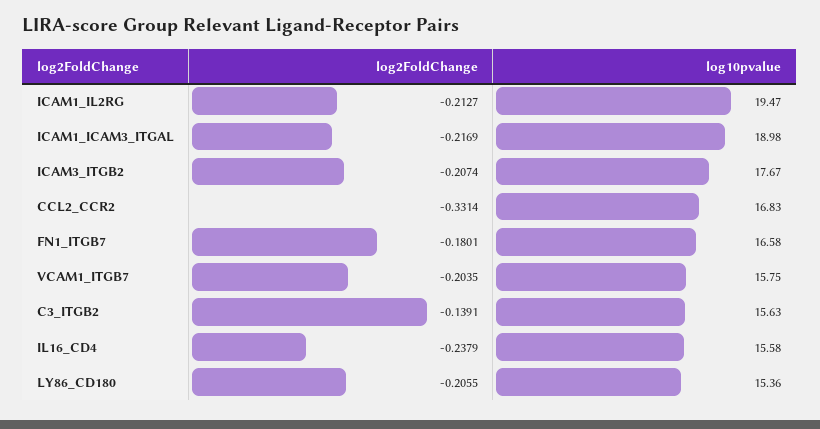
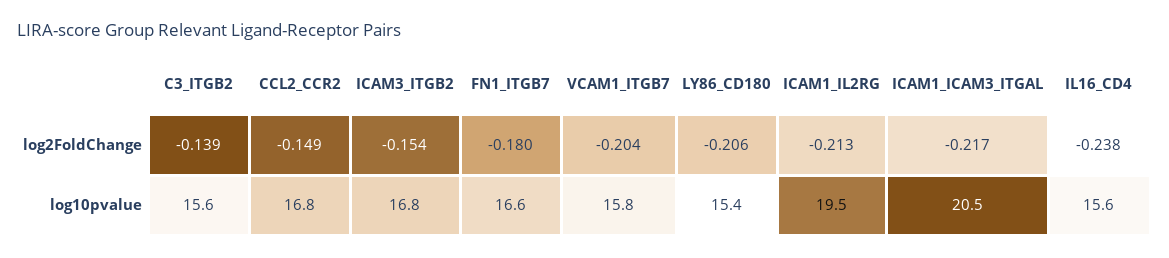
log10pvalue, ICAM1_ICAM3_ITGAL: 18.98 -> 20.5
log2FoldChange, ICAM3_ITGB2: -0.2074 -> -0.154
log10pvalue, ICAM3_ITGB2: 17.67 -> 16.8
log2FoldChange, CCL2_CCR2: -0.3314 -> -0.149

